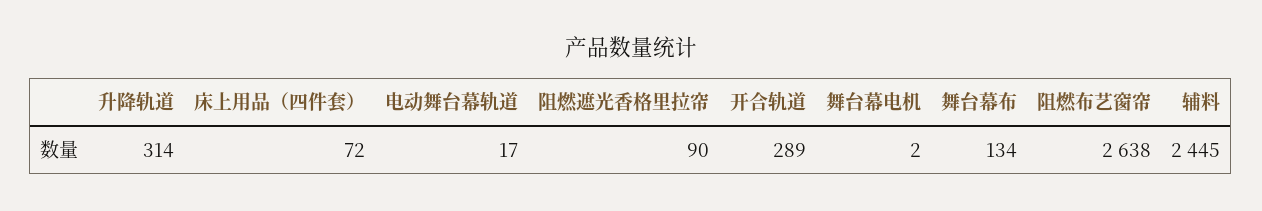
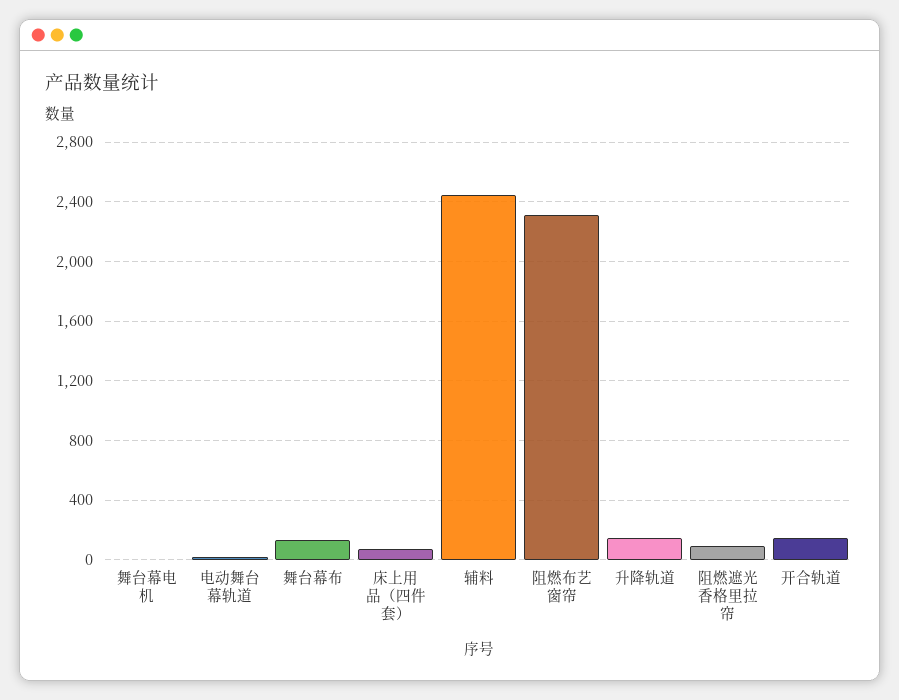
升降轨道: 314 -> 150
开合轨道: 289 -> 150
阻燃布艺窗帘: 2638 -> 2300

